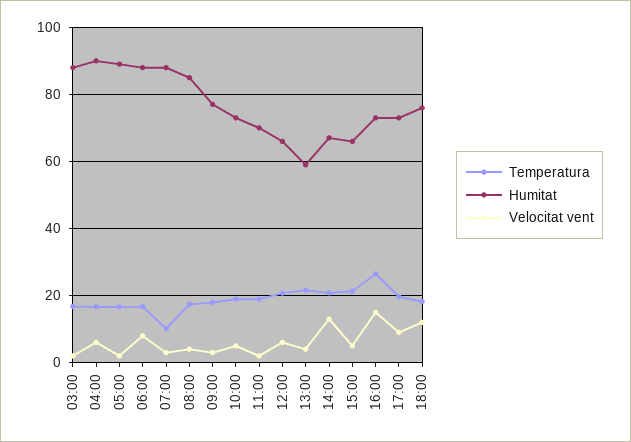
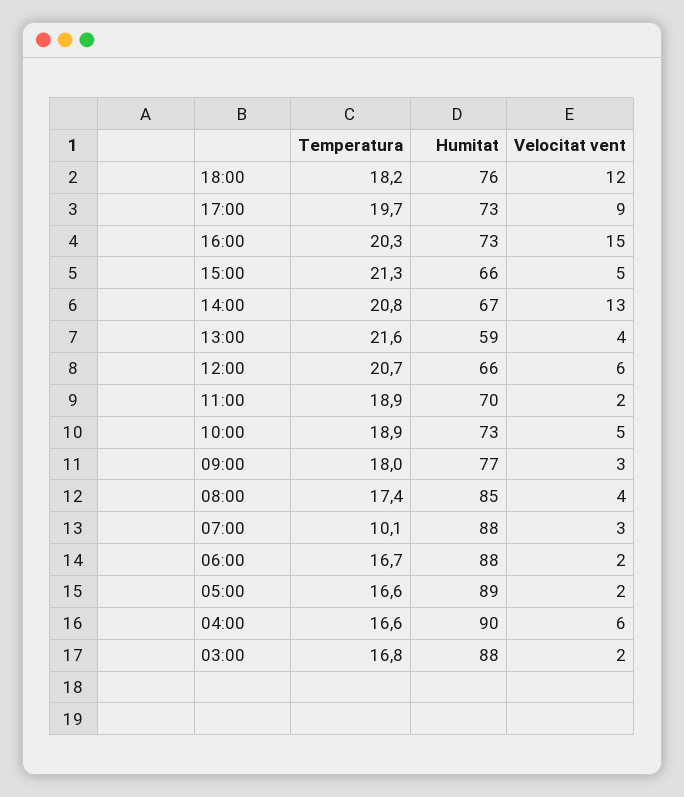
Velocitat vent, 06:00: 8 -> 2
Temperatura, 16:00: 26 -> 20.3

